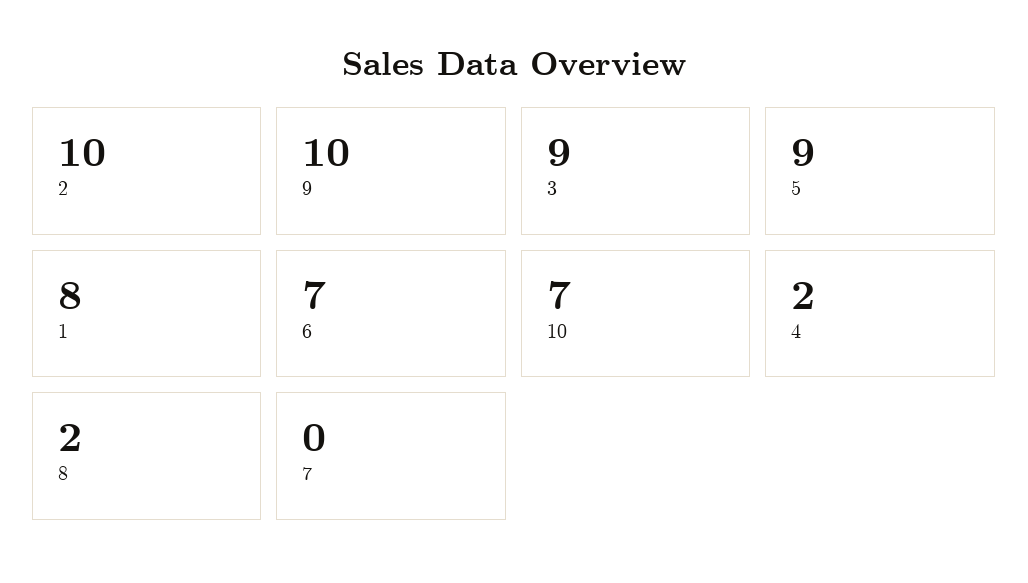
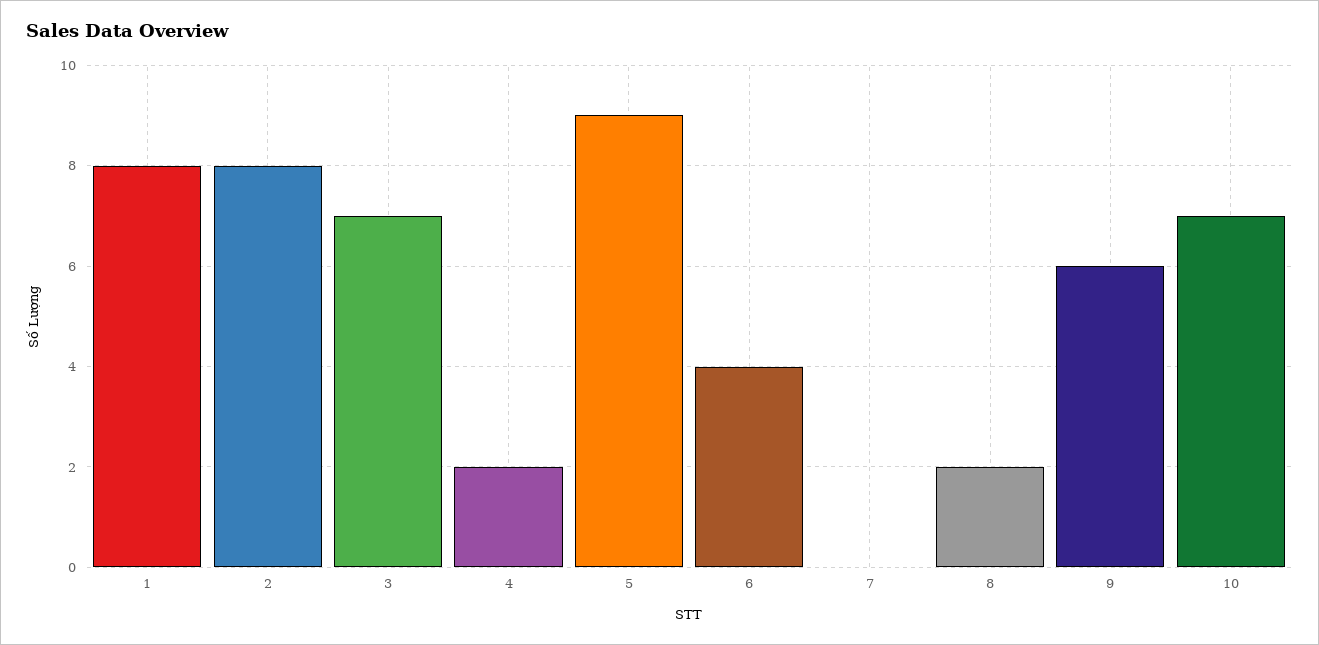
2: 10 -> 8
9: 10 -> 6
3: 9 -> 7
6: 7 -> 4

